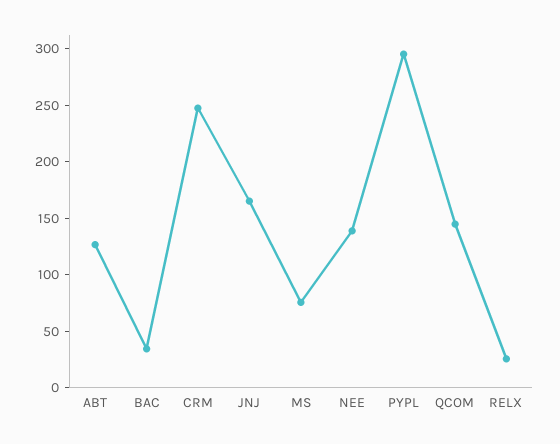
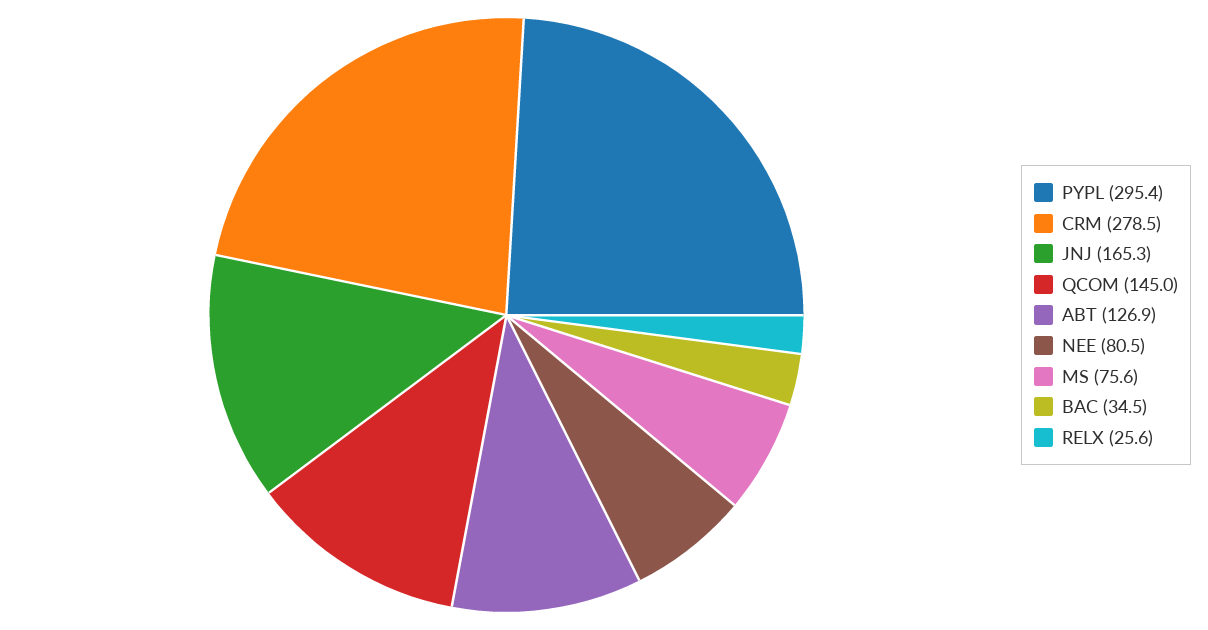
CRM: 250 -> 278.5
NEE: 140 -> 80.5

